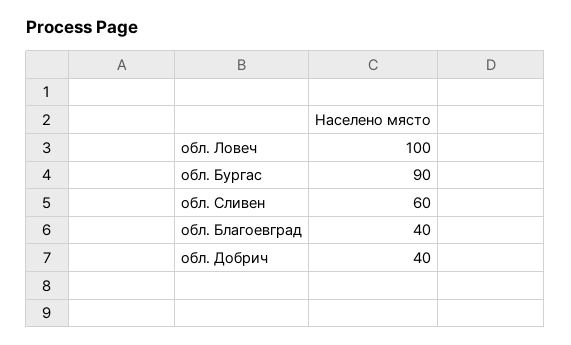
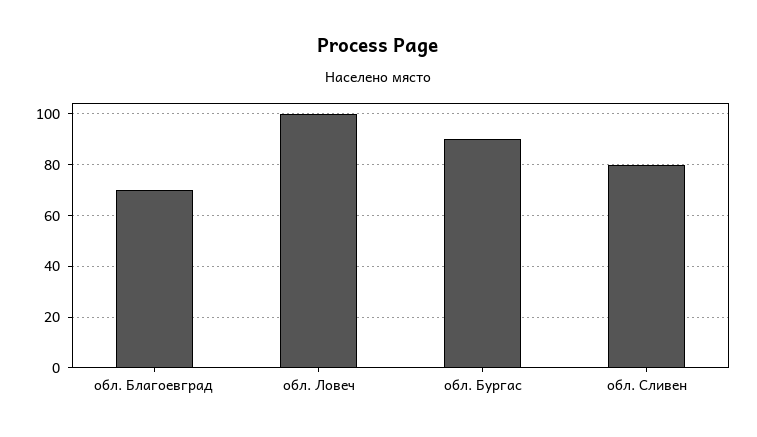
обл. Сливен: 60 -> 80
обл. Благоевград: 40 -> 70
обл. Добрич: 40 -> none

